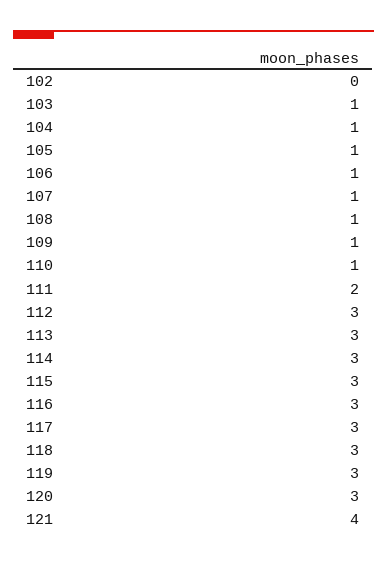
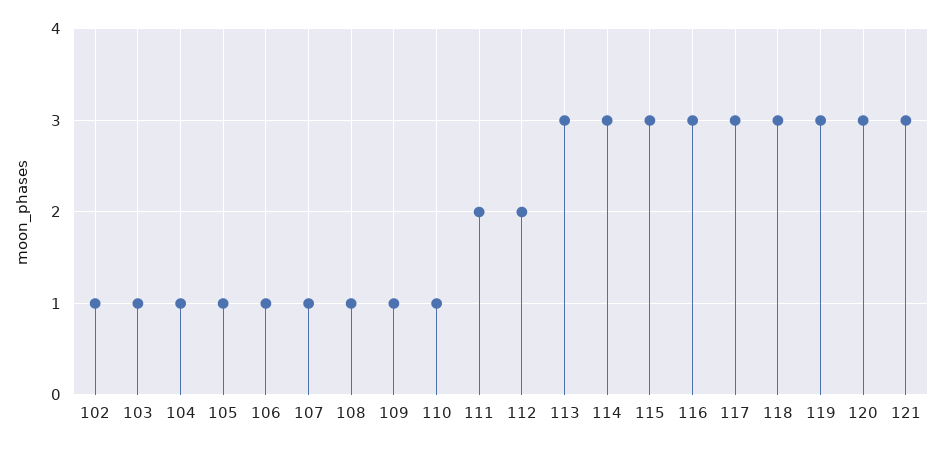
102: 0 -> 1
112: 3 -> 2
121: 4 -> 3

